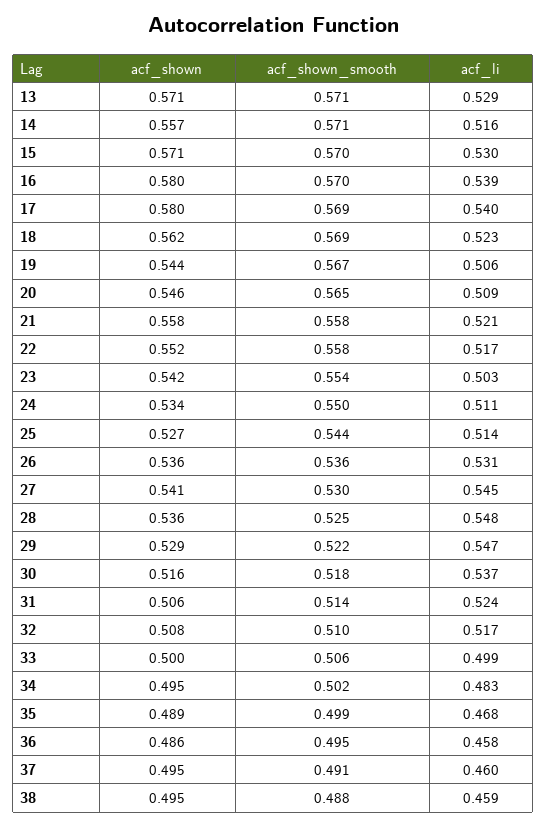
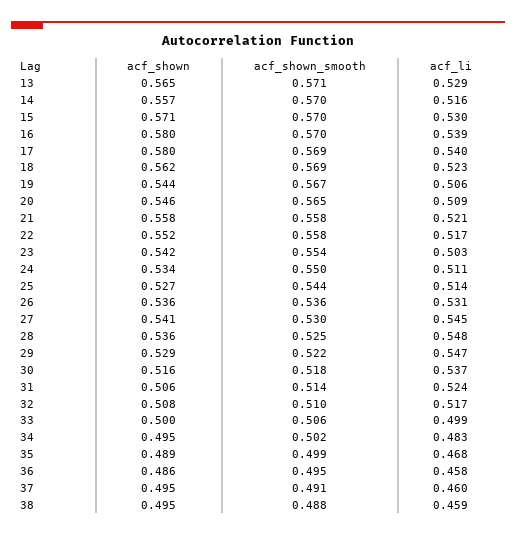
acf_shown, 13: 0.571 -> 0.565
acf_shown_smooth, 14: 0.571 -> 0.57

